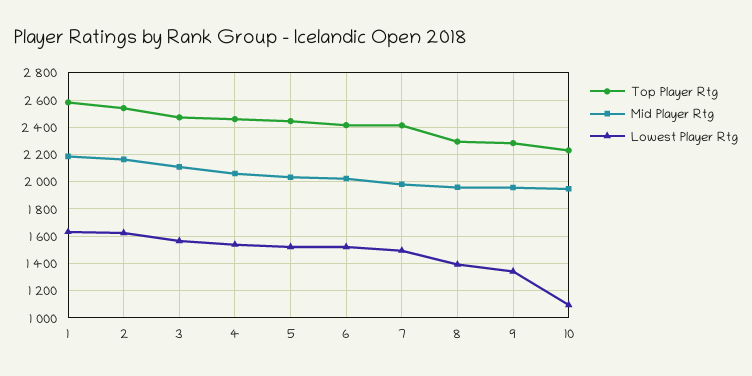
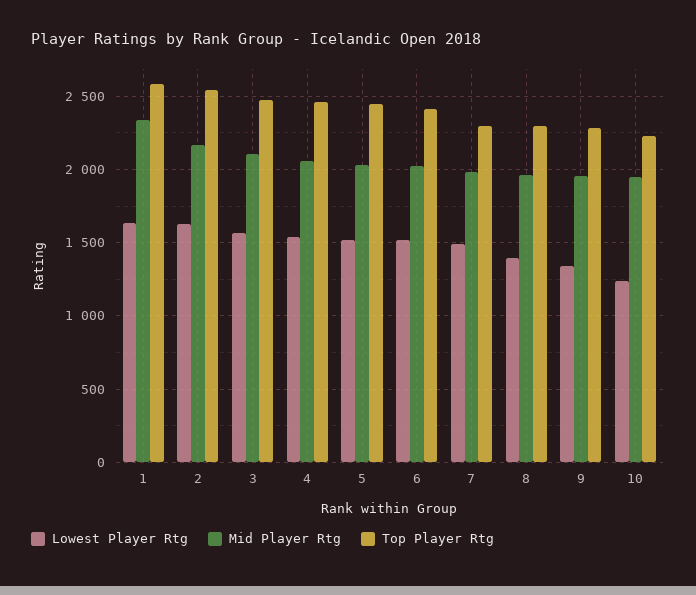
Mid Player Rtg, 1: 2200 -> 2350
Top Player Rtg, 7: 2400 -> 2300
Lowest Player Rtg, 10: 1100 -> 1250

